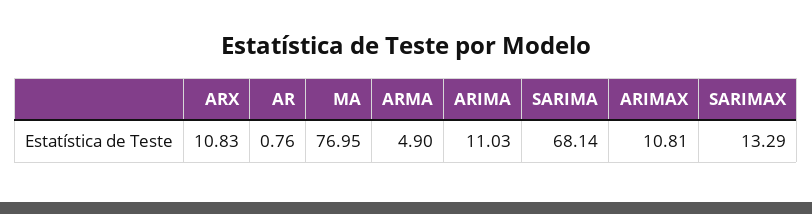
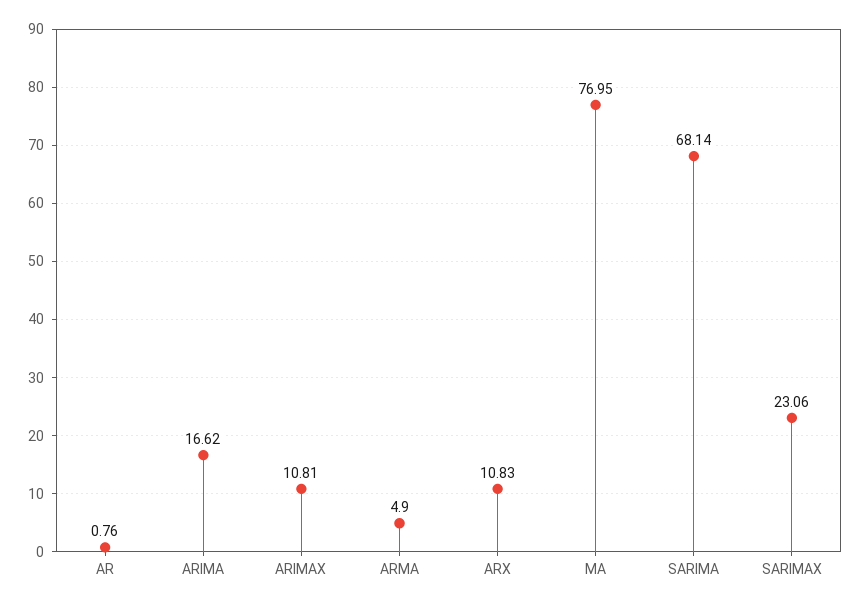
ARIMA: 11.03 -> 16.62
SARIMAX: 13.29 -> 23.06

